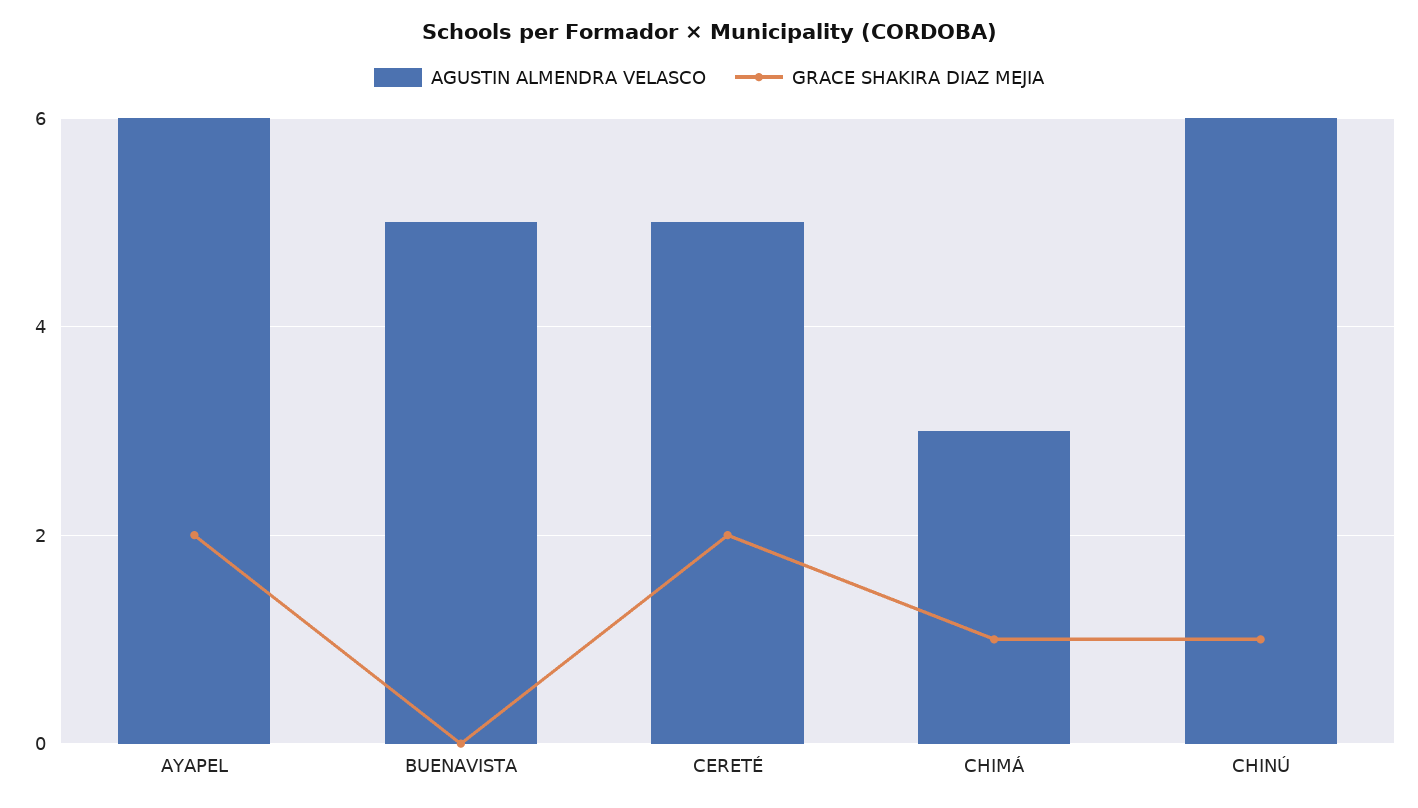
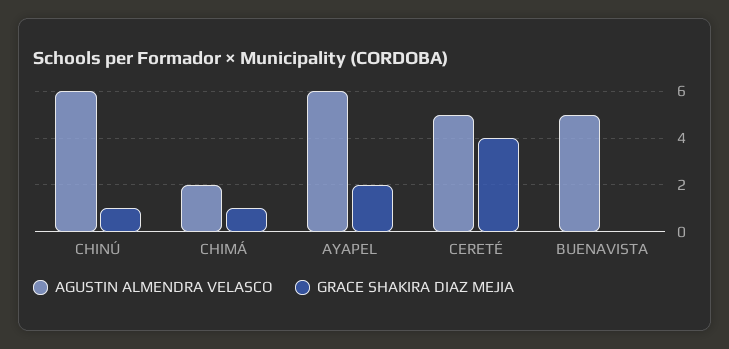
GRACE SHAKIRA DIAZ MEJIA, CERETÉ: 2 -> 4
AGUSTIN ALMENDRA VELASCO, CHIMÁ: 3 -> 2

